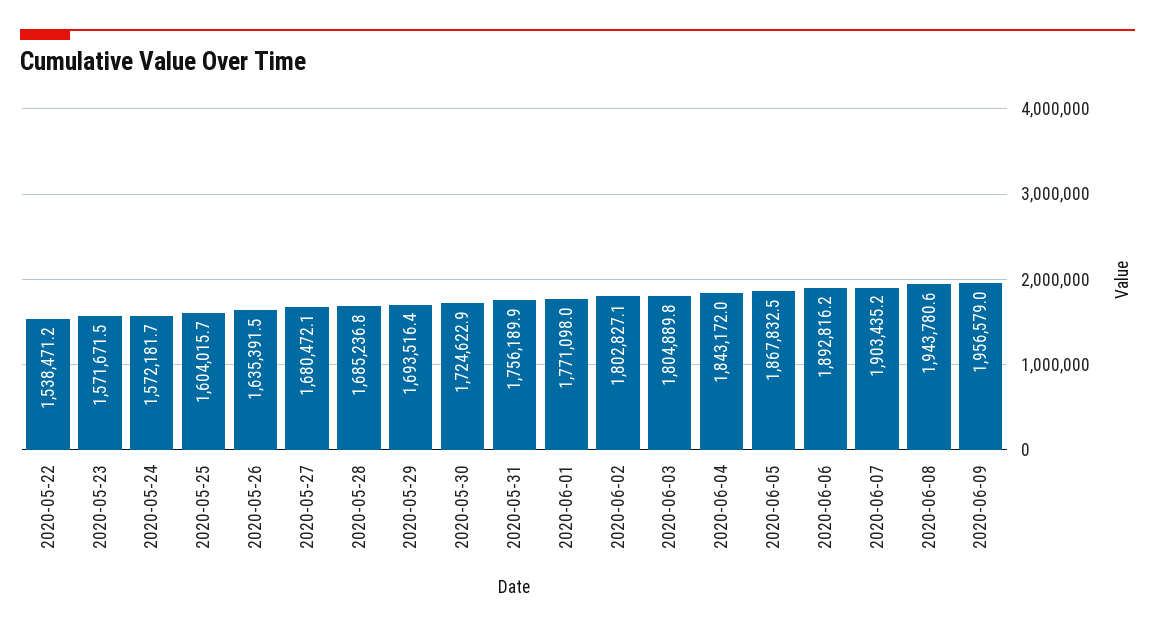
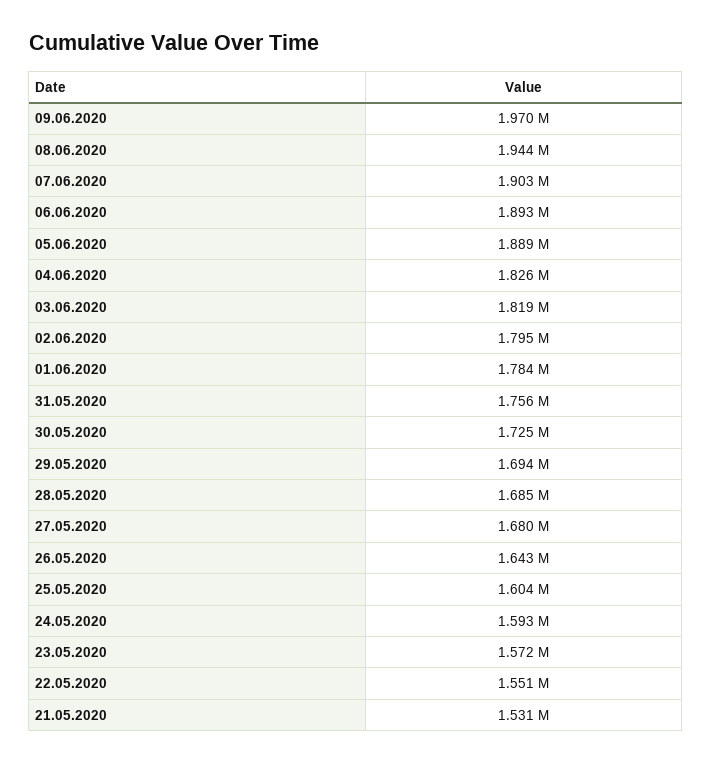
2020-05-22: 1538471.2 -> 1551000
2020-05-24: 1572181.7 -> 1593000
2020-05-26: 1635391.5 -> 1643000
2020-06-01: 1771098 -> 1784000
2020-06-02: 1802827.1 -> 1795000
2020-06-03: 1804889.8 -> 1819000
2020-06-04: 1843172 -> 1826000
2020-06-05: 1867832.5 -> 1889000
2020-06-09: 1956579 -> 1970000
21.05.2020: none -> 1531000

